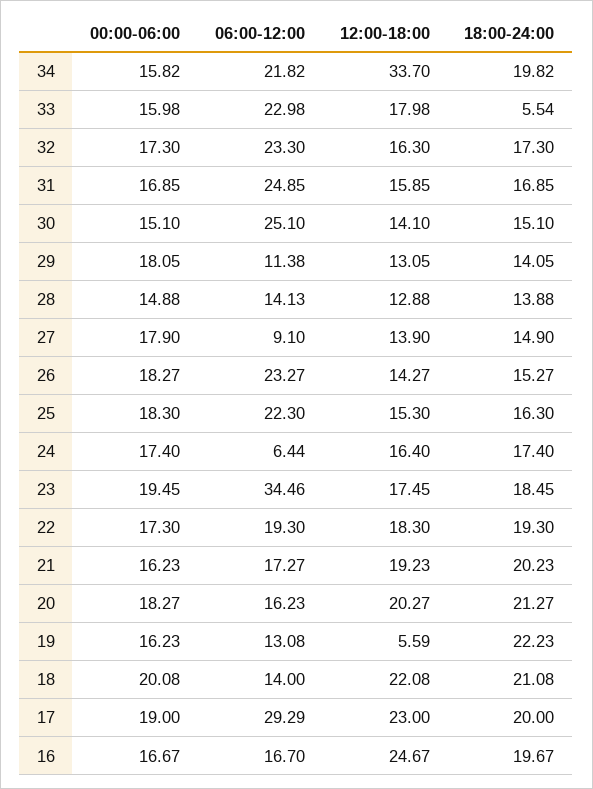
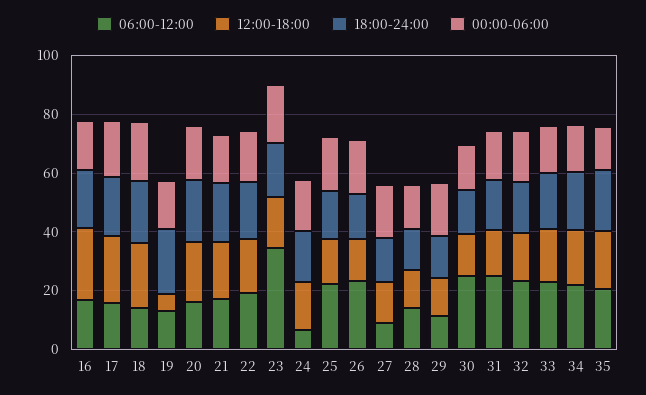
12:00-18:00, 34: 33.7 -> 20
18:00-24:00, 33: 5.54 -> 20
06:00-12:00, 17: 29.29 -> 15
06:00-12:00, 35: none -> 20
12:00-18:00, 35: none -> 20
18:00-24:00, 35: none -> 20
00:00-06:00, 35: none -> 15

